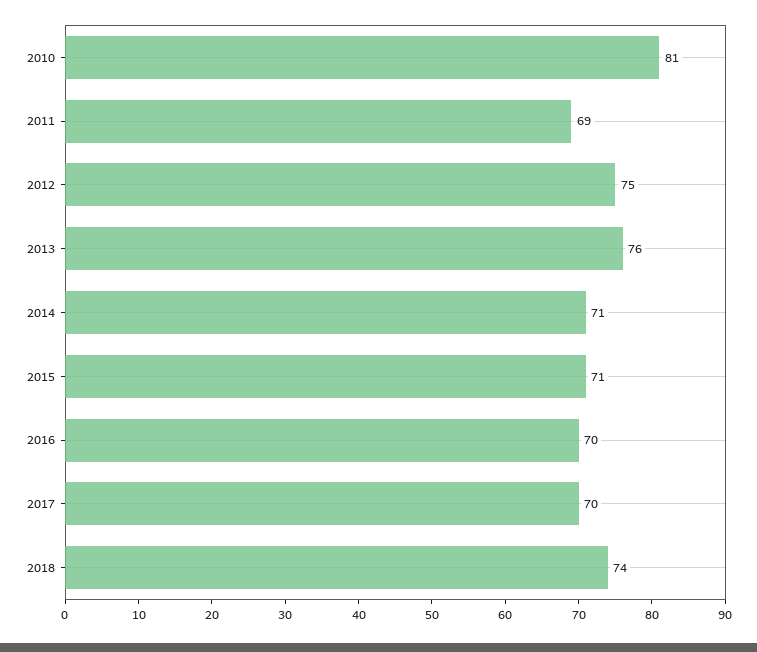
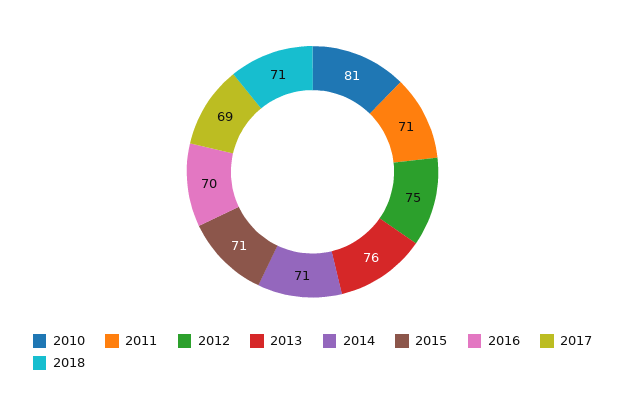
2011: 69 -> 71
2017: 70 -> 69
2018: 74 -> 71

